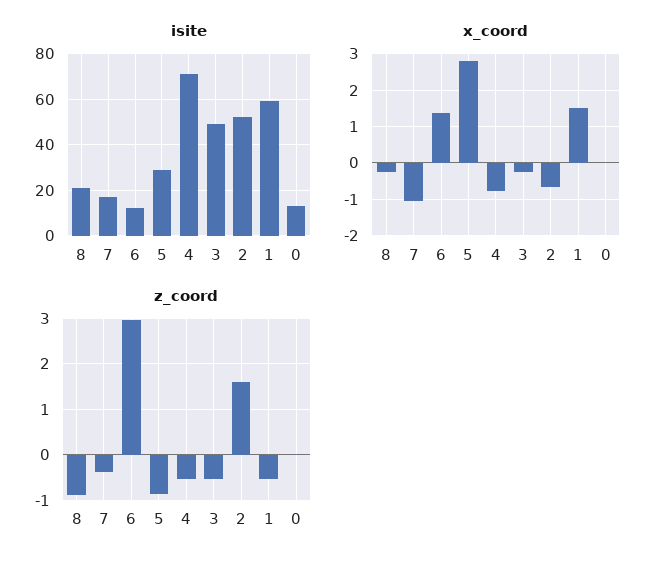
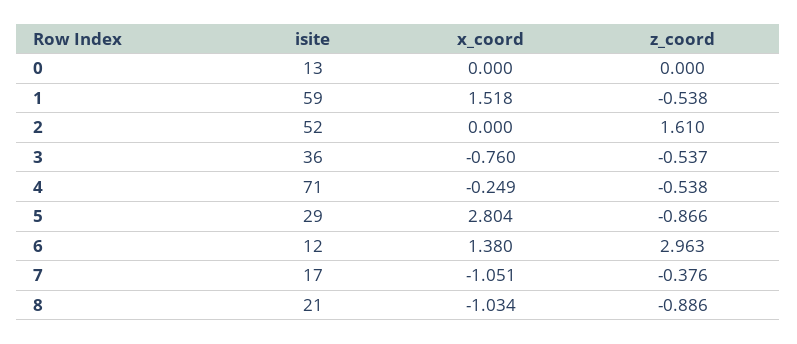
isite, 3: 50 -> 36
x_coord, 8: -0.2 -> -1.034
x_coord, 4: -0.8 -> -0.249
x_coord, 3: -0.2 -> -0.76
x_coord, 2: -0.6 -> 0

